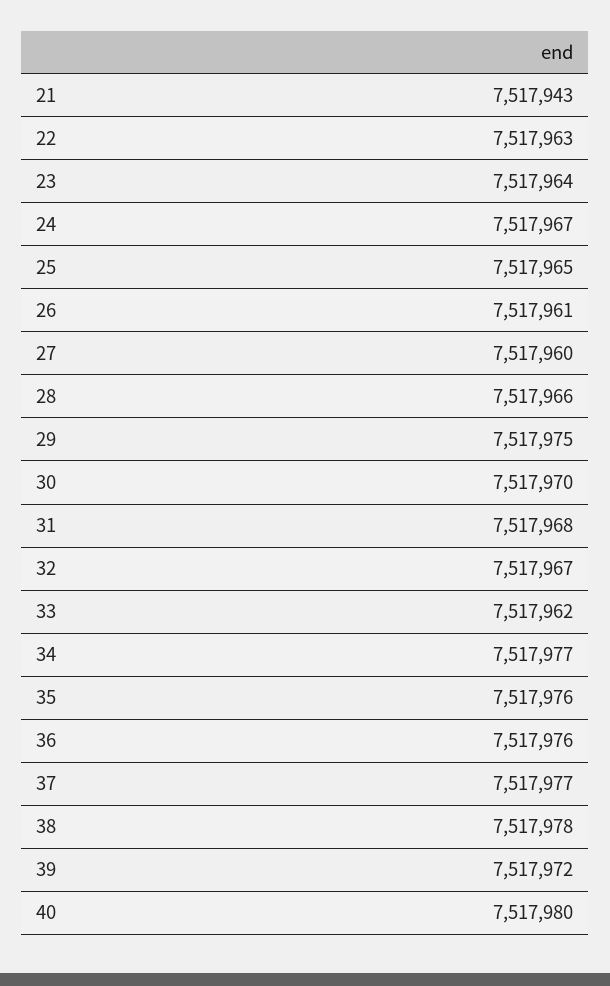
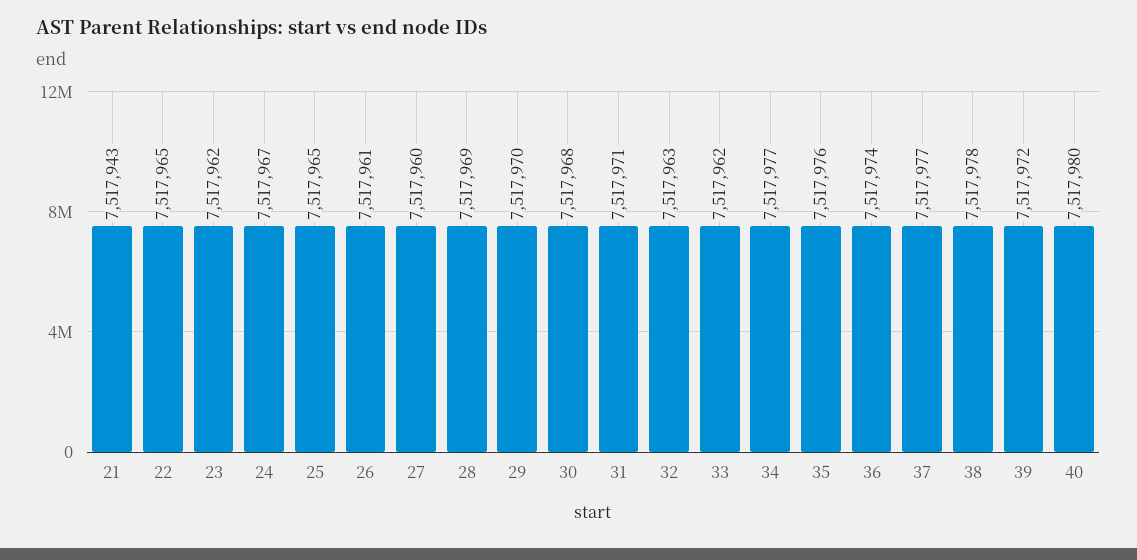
22: 7517963 -> 7517965
23: 7517964 -> 7517962
28: 7517966 -> 7517969
29: 7517975 -> 7517970
30: 7517970 -> 7517968
31: 7517968 -> 7517971
32: 7517967 -> 7517963
36: 7517976 -> 7517974

